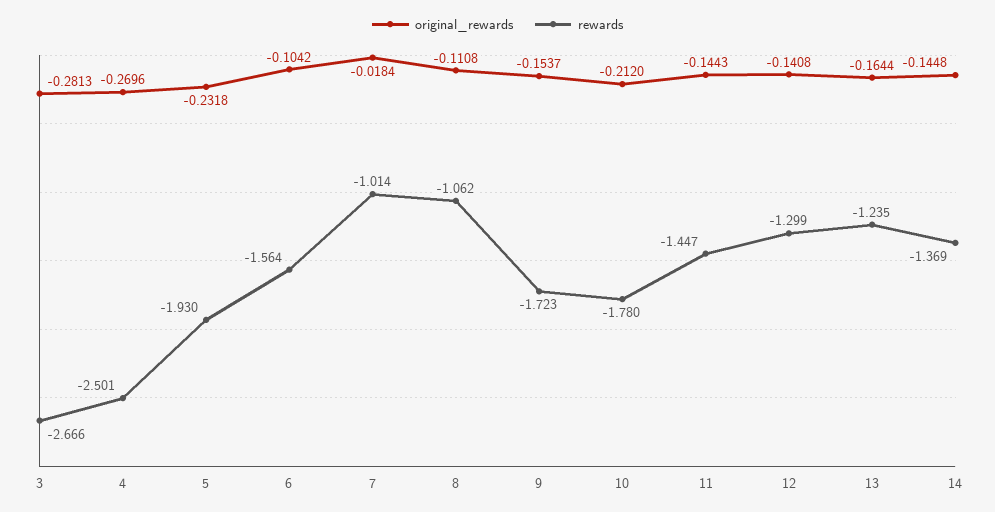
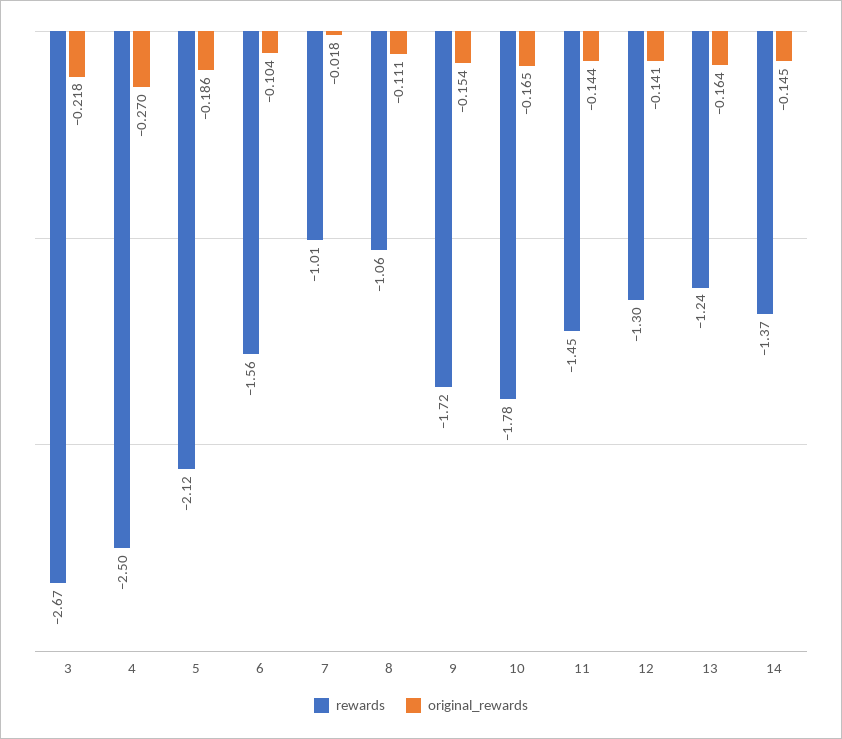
original_rewards, 3: -0.2813 -> -0.218
original_rewards, 5: -0.2318 -> -0.186
rewards, 5: -1.93 -> -2.12
original_rewards, 10: -0.212 -> -0.165

